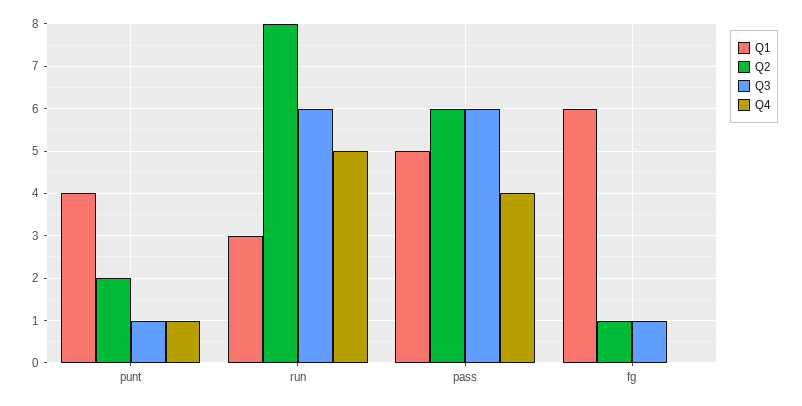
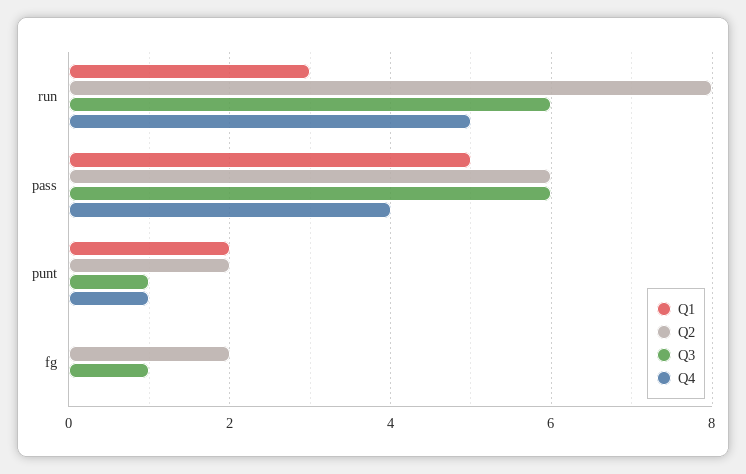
Q1, punt: 4 -> 2
Q1, fg: 6 -> 0
Q2, fg: 1 -> 2

